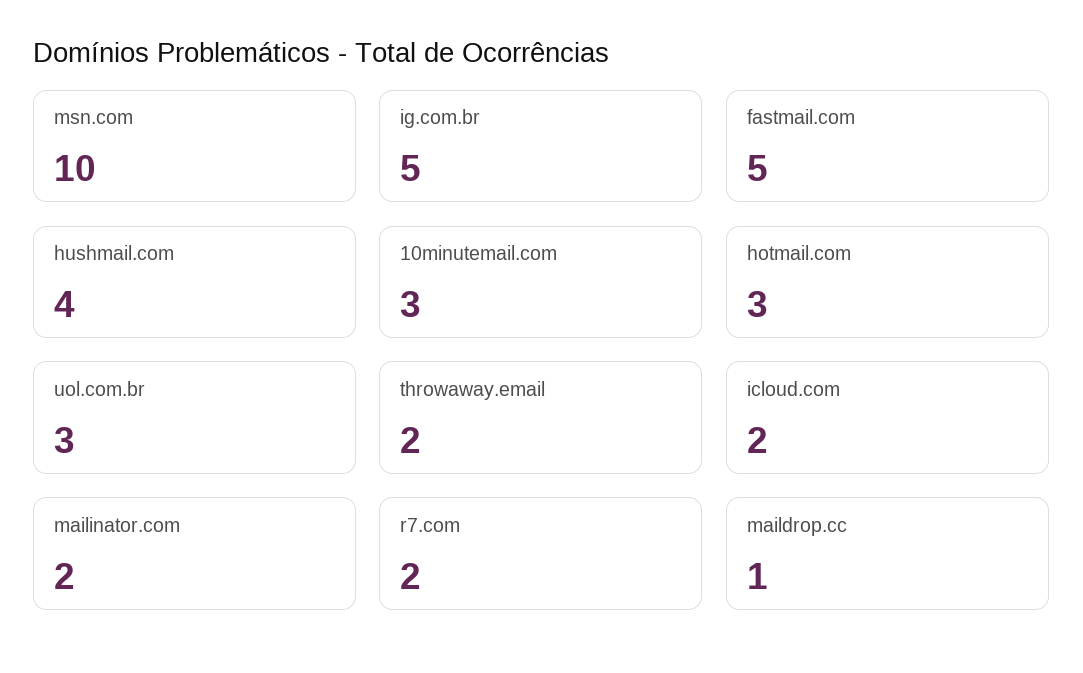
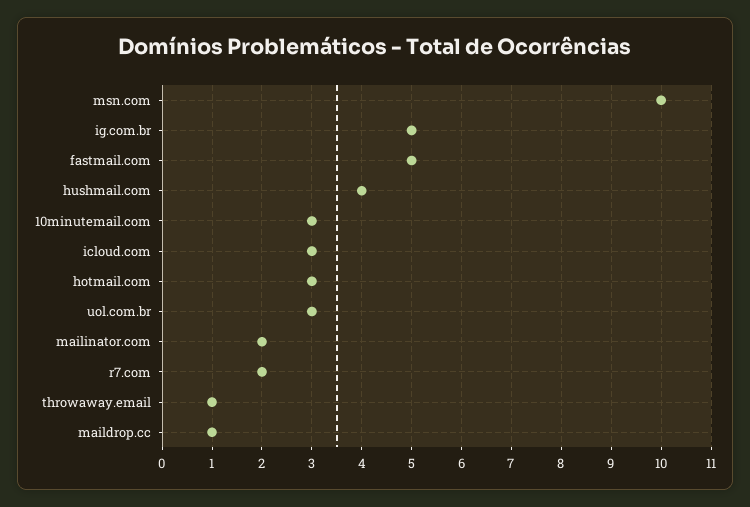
throwaway.email: 2 -> 1
icloud.com: 2 -> 3

